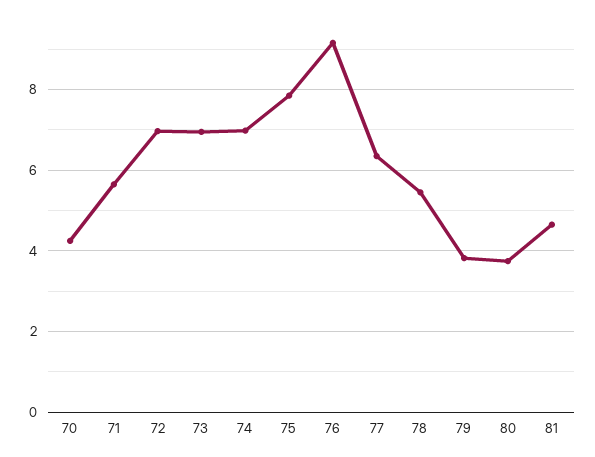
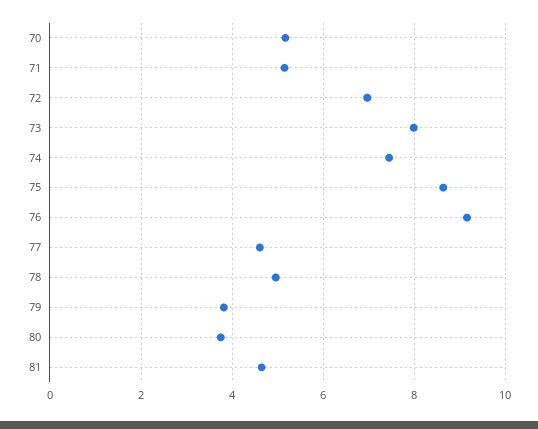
70: 4.2 -> 5.2
71: 5.6 -> 5.2
73: 7 -> 8
74: 7 -> 7.4
75: 7.8 -> 8.6
77: 6.4 -> 4.6
78: 5.4 -> 5

